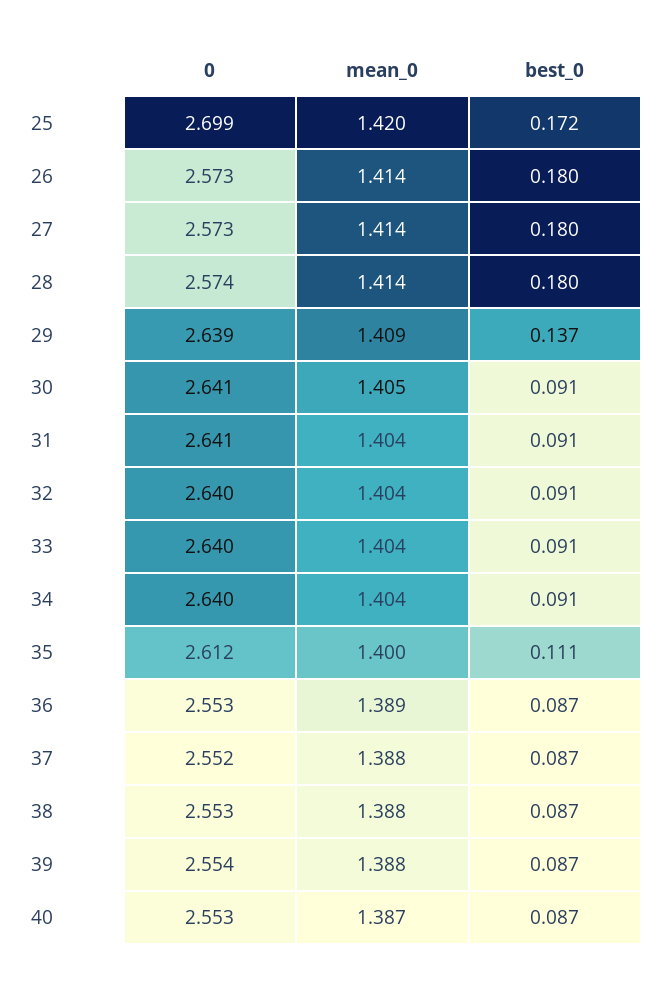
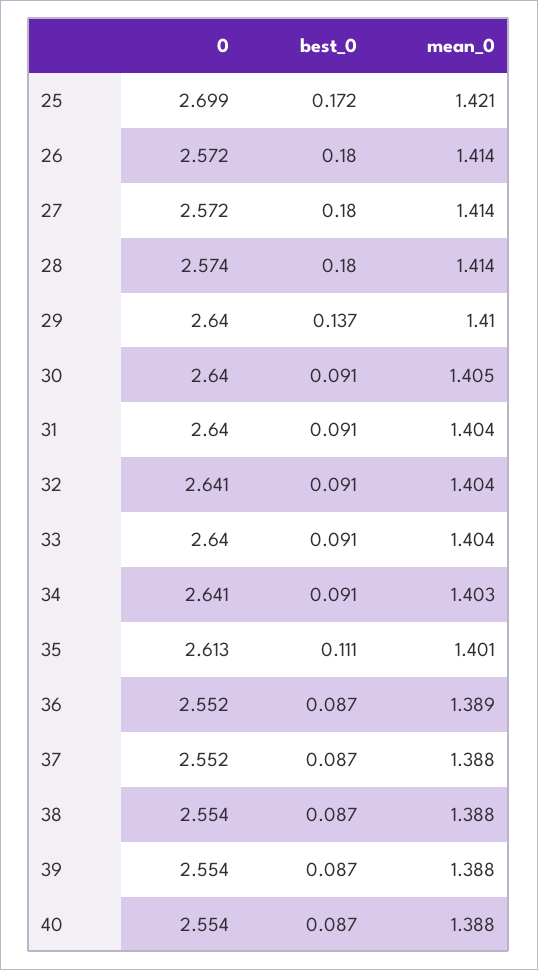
mean_0, 25: 1.42 -> 1.421
0, 26: 2.573 -> 2.572
0, 27: 2.573 -> 2.572
0, 29: 2.639 -> 2.64
mean_0, 29: 1.409 -> 1.41
0, 30: 2.641 -> 2.64
0, 31: 2.641 -> 2.64
0, 32: 2.64 -> 2.641
0, 34: 2.64 -> 2.641
mean_0, 34: 1.404 -> 1.403
0, 35: 2.612 -> 2.613
mean_0, 35: 1.4 -> 1.401
0, 36: 2.553 -> 2.552
0, 38: 2.553 -> 2.554
0, 40: 2.553 -> 2.554
mean_0, 40: 1.387 -> 1.388

